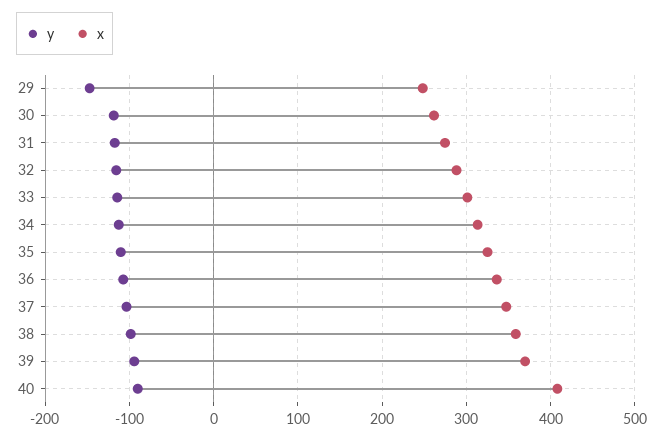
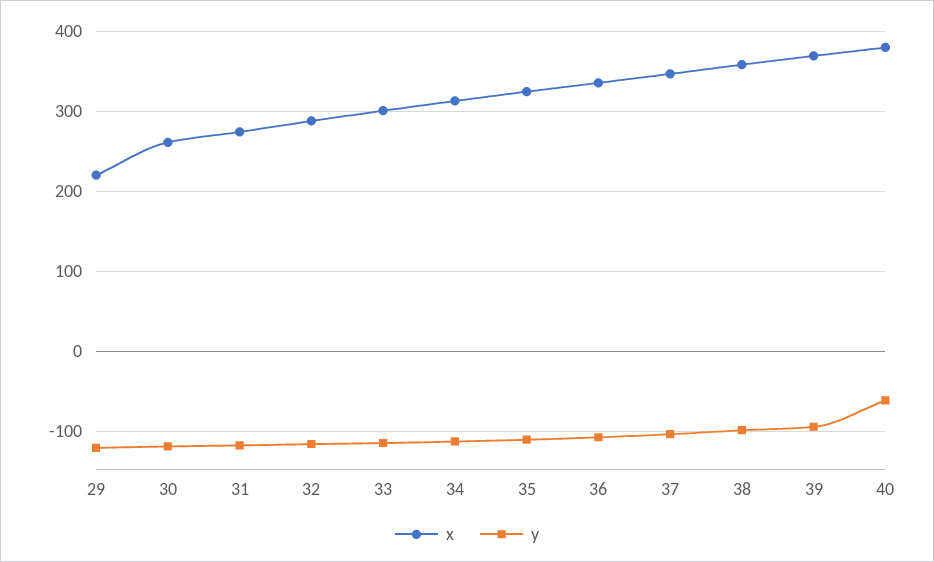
y, 29: -150 -> -120
x, 29: 250 -> 220
y, 40: -90 -> -60
x, 40: 410 -> 380

